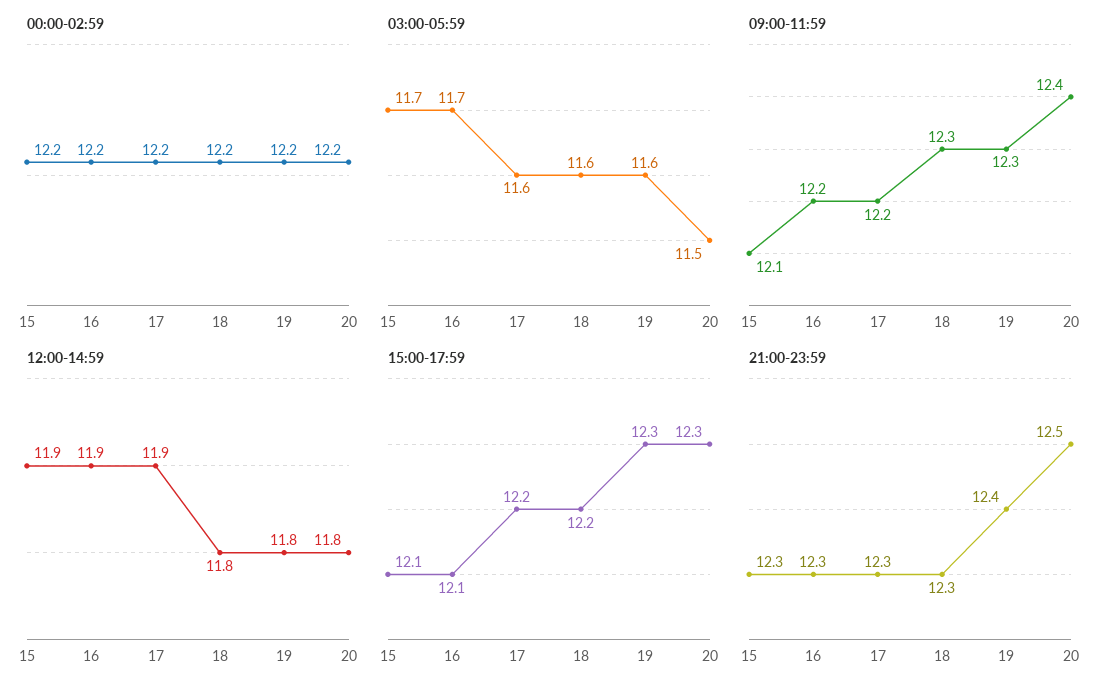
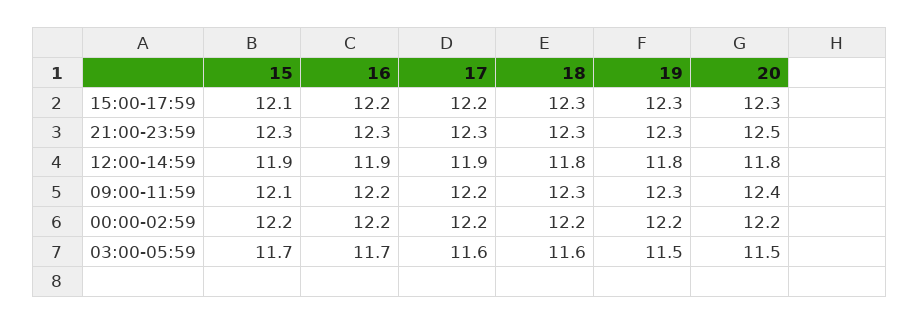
03:00-05:59, 19: 11.6 -> 11.5
15:00-17:59, 16: 12.1 -> 12.2
15:00-17:59, 18: 12.2 -> 12.3
21:00-23:59, 19: 12.4 -> 12.3

